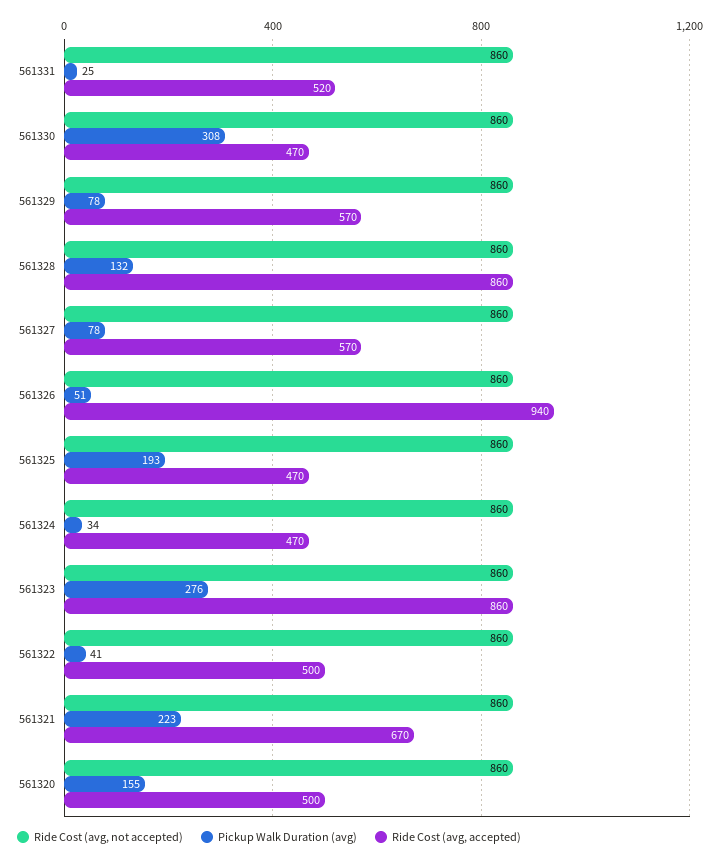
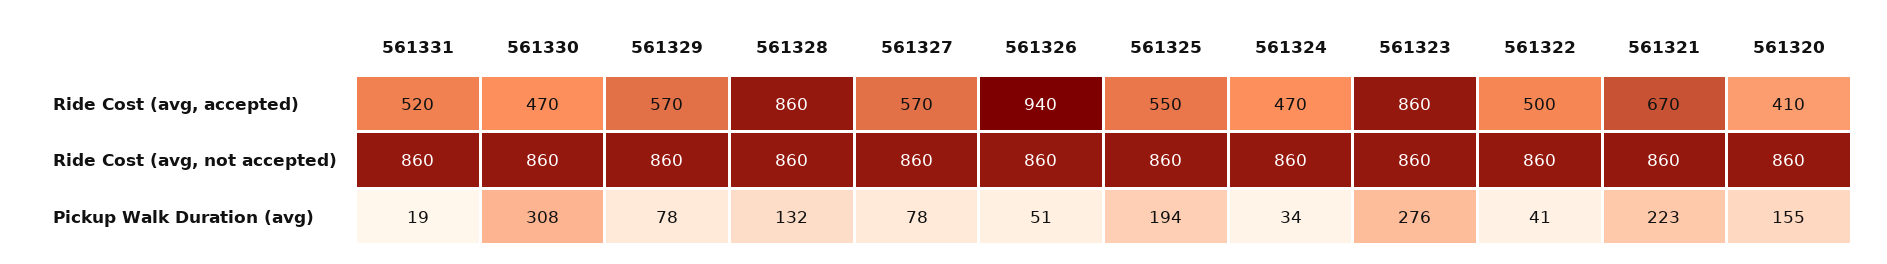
Pickup Walk Duration (avg), 561331: 25 -> 19
Pickup Walk Duration (avg), 561325: 193 -> 194
Ride Cost (avg, accepted), 561325: 470 -> 550
Ride Cost (avg, accepted), 561320: 500 -> 410

